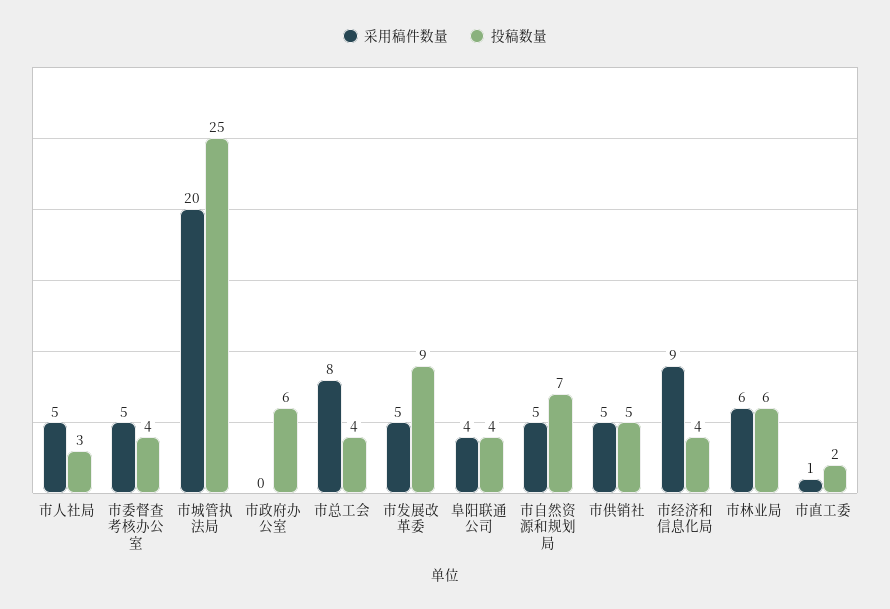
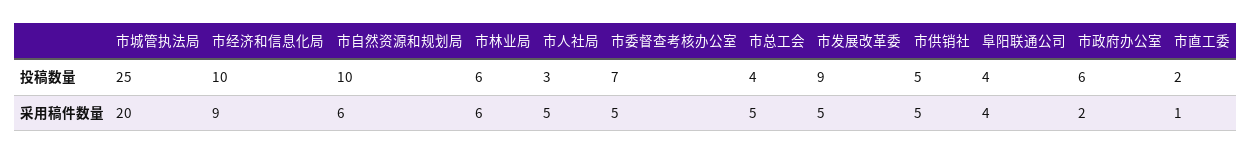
投稿数量, 市委督查考核办公室: 4 -> 7
采用稿件数量, 市政府办公室: 0 -> 2
采用稿件数量, 市总工会: 8 -> 5
采用稿件数量, 市自然资源和规划局: 5 -> 6
投稿数量, 市自然资源和规划局: 7 -> 10
投稿数量, 市经济和信息化局: 4 -> 10

